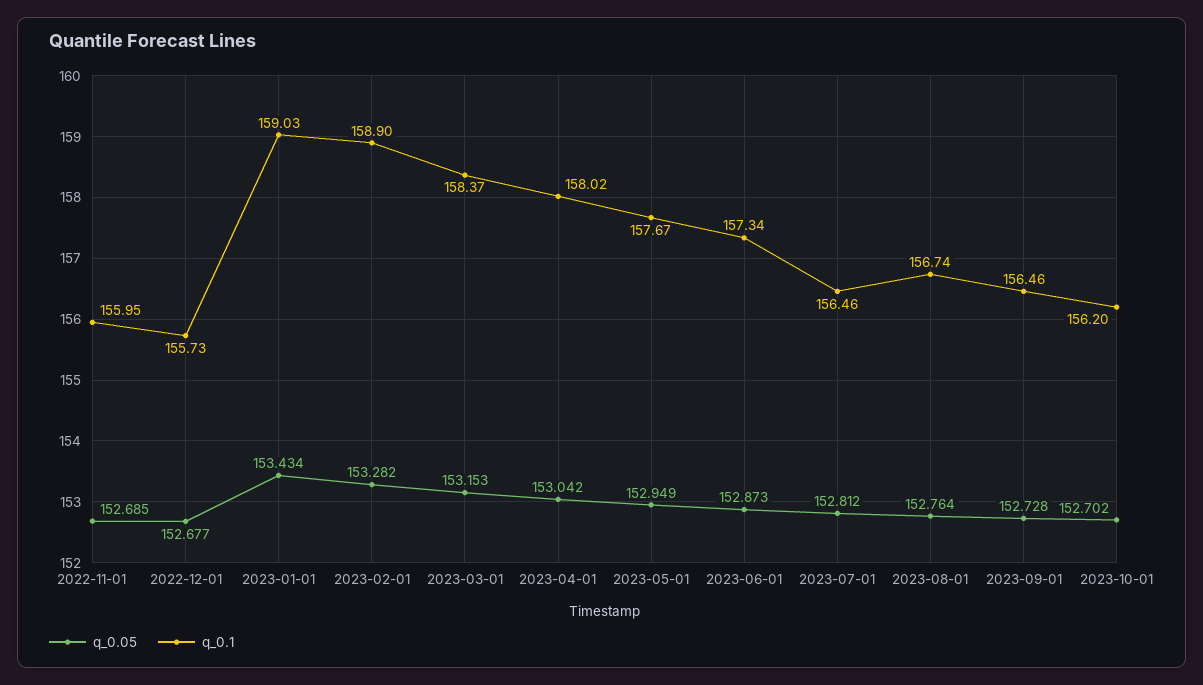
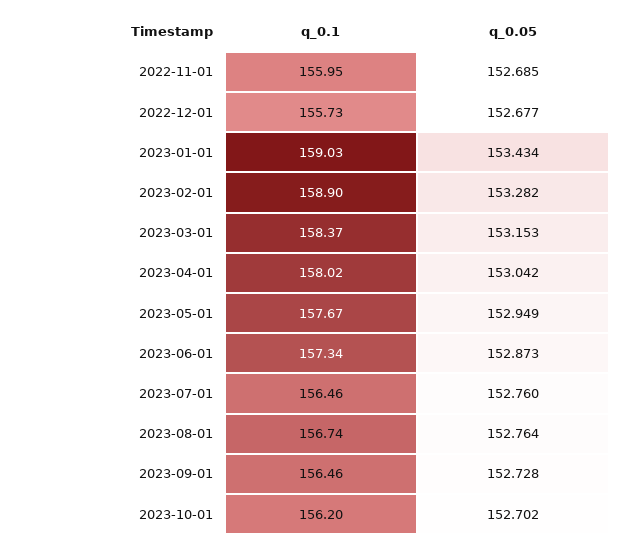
q_0.05, 2023-07-01: 152.812 -> 152.76

